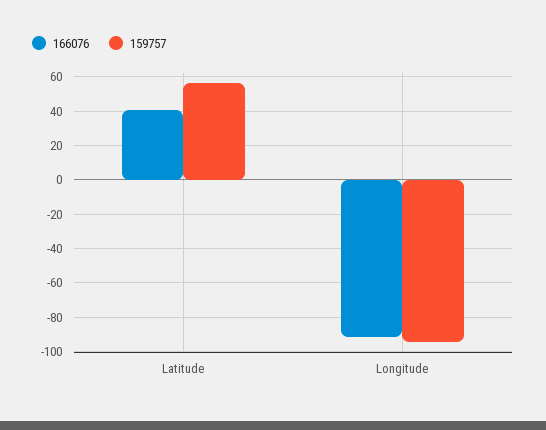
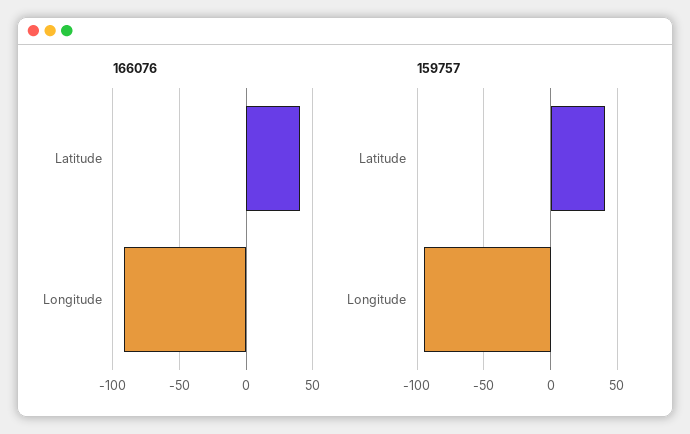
159757, Latitude: 55 -> 40

